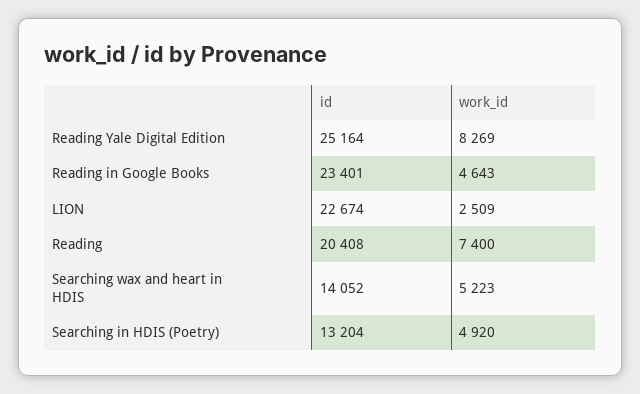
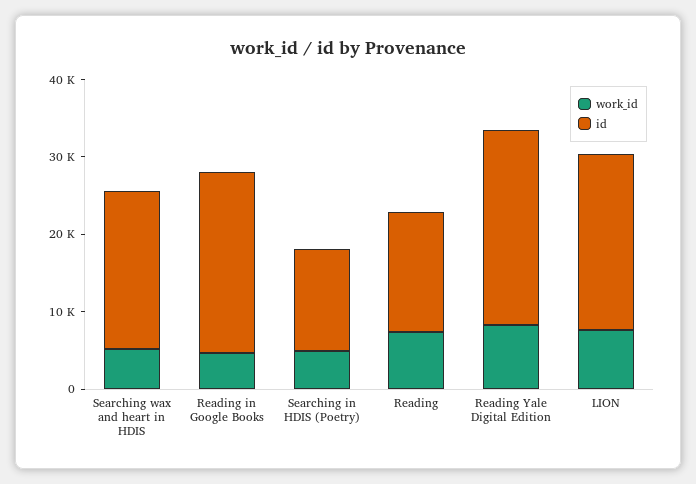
work_id, LION: 2509 -> 8000
id, Reading: 20408 -> 16000
id, Searching wax and heart in HDIS: 14052 -> 20000

